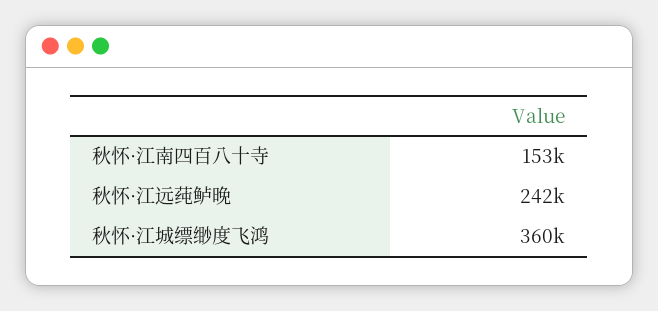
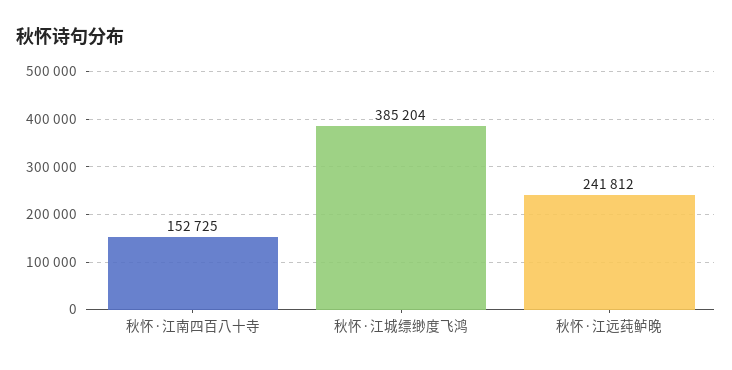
秋怀·江城缥缈度飞鸿: 360000 -> 385204

